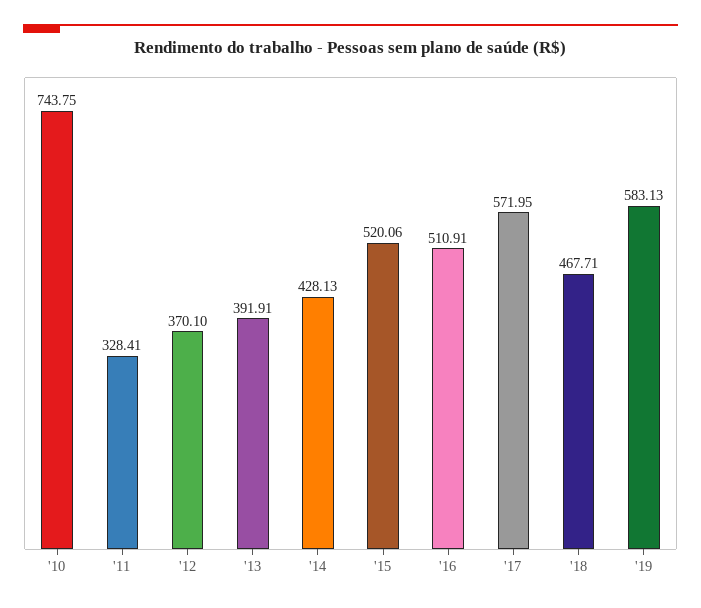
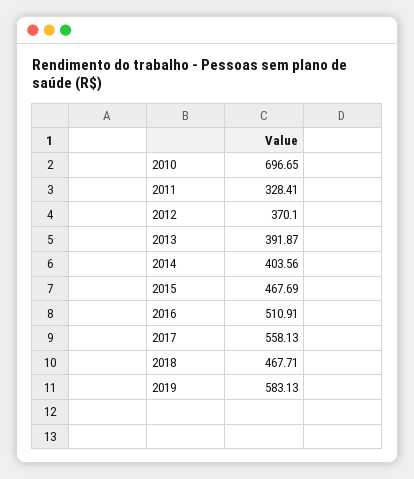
'10: 743.75 -> 696.65
'13: 391.91 -> 391.87
'14: 428.13 -> 403.56
'15: 520.06 -> 467.69
'17: 571.95 -> 558.13

